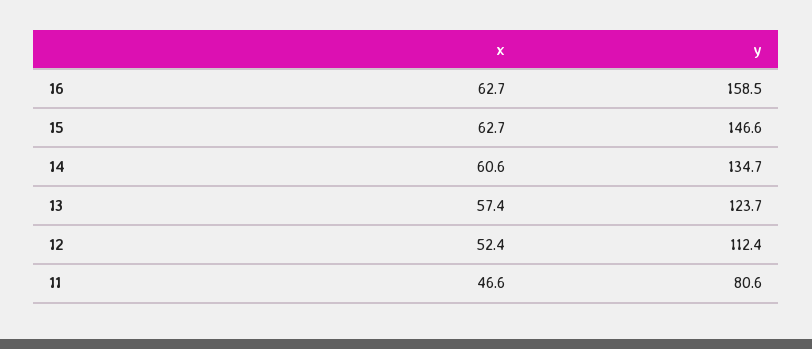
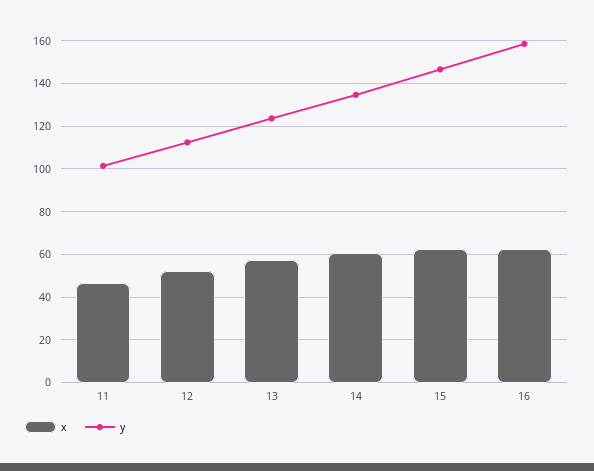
y, 11: 80.6 -> 100

